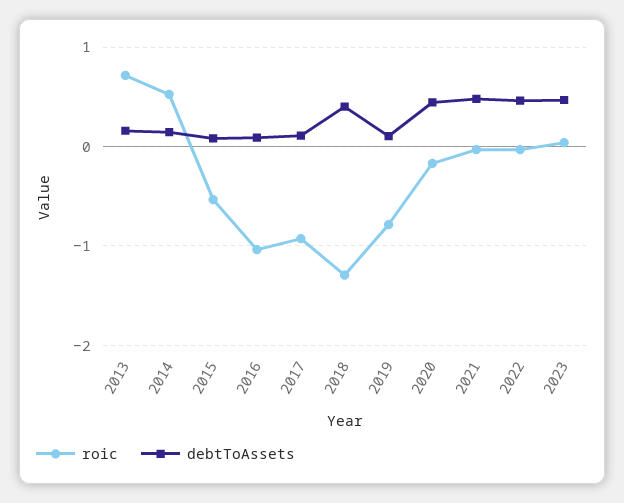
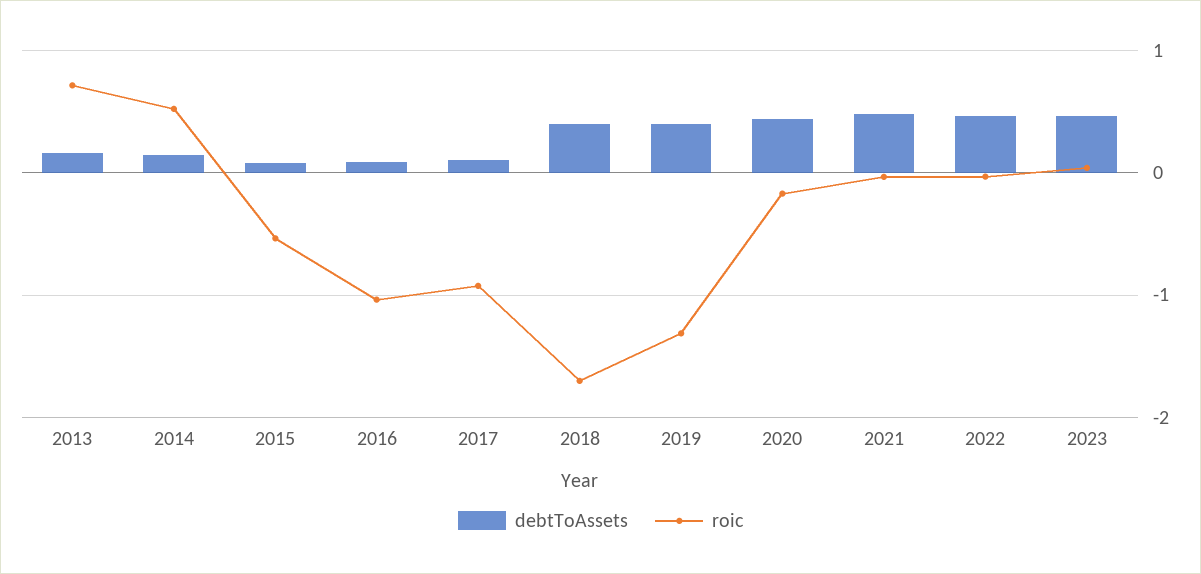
roic, 2018: -1.3 -> -1.7
roic, 2019: -0.8 -> -1.3
debtToAssets, 2019: 0.1 -> 0.4

